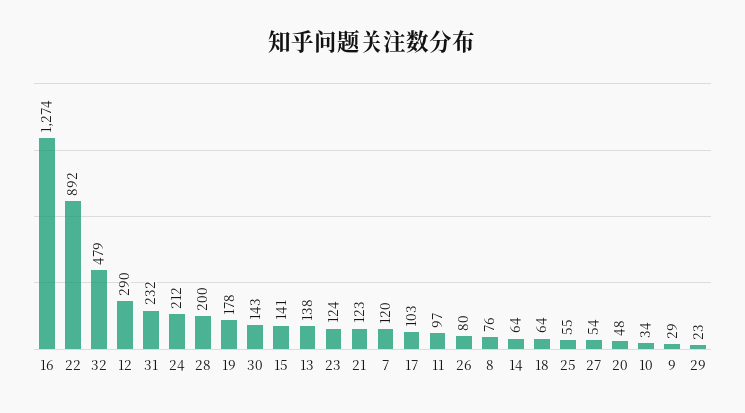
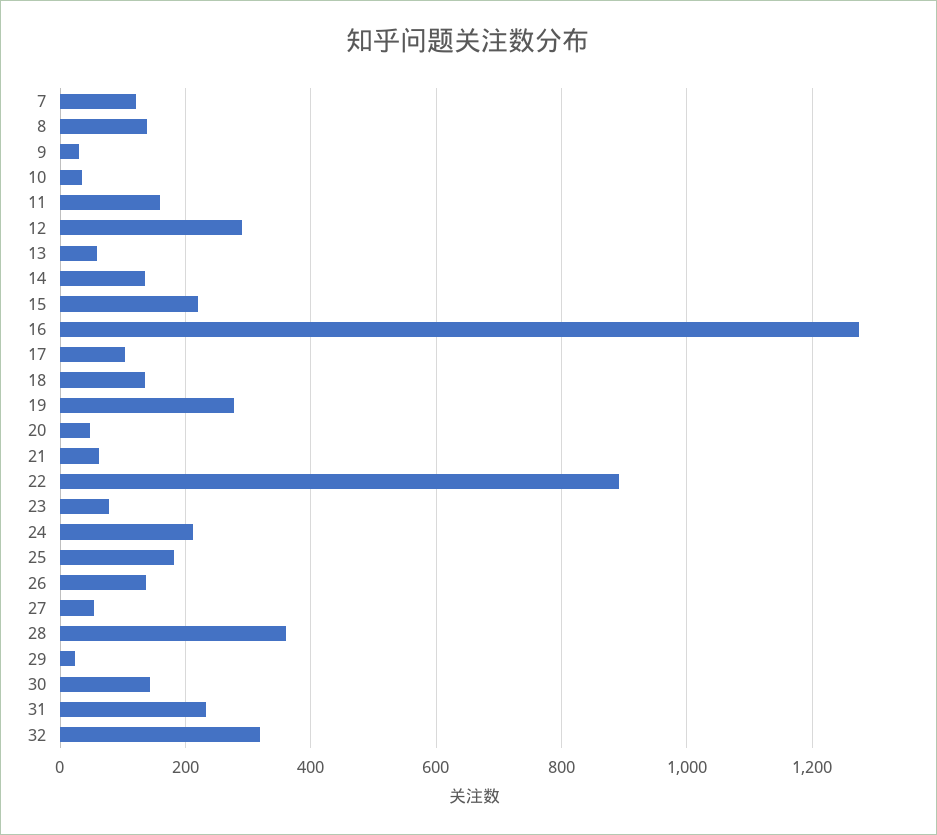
32: 479 -> 320
28: 200 -> 360
19: 178 -> 280
15: 141 -> 220
13: 138 -> 60
23: 124 -> 80
21: 123 -> 60
11: 97 -> 160
26: 80 -> 140
8: 76 -> 140
14: 64 -> 140
18: 64 -> 140
25: 55 -> 180

